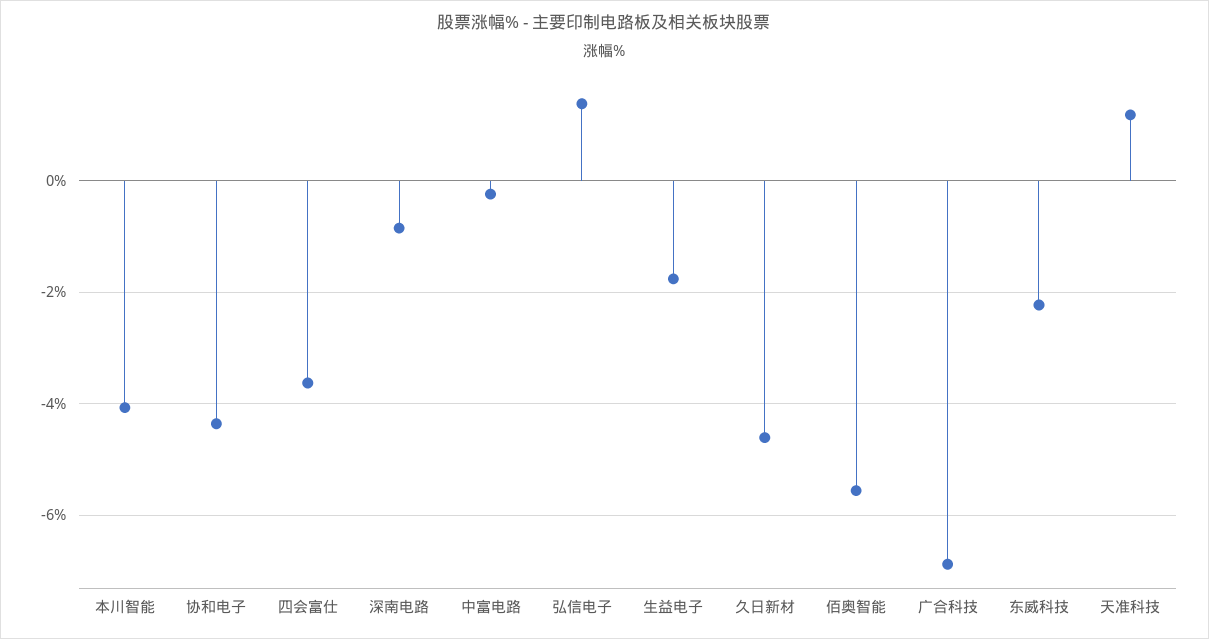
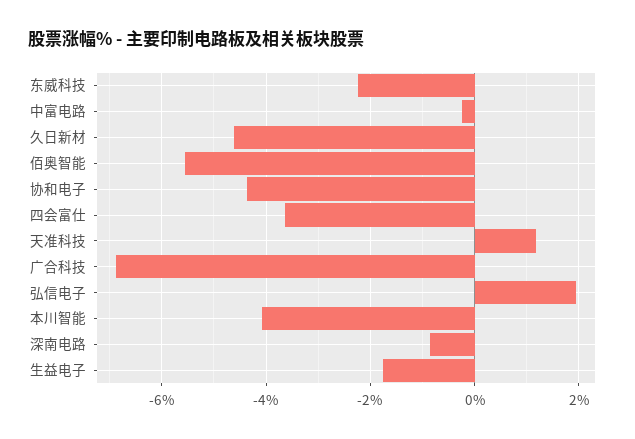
弘信电子: 1.4 -> 2

